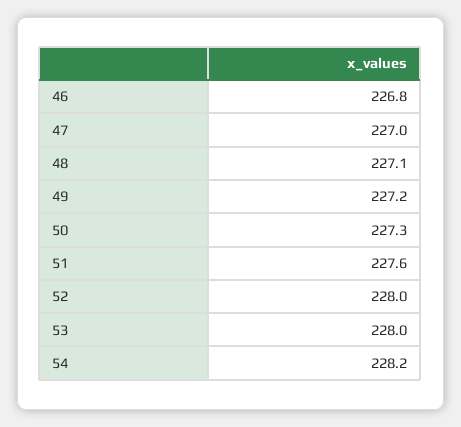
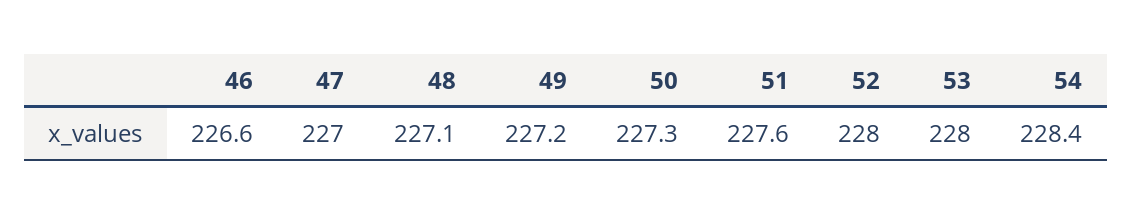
46: 226.8 -> 226.6
54: 228.2 -> 228.4

